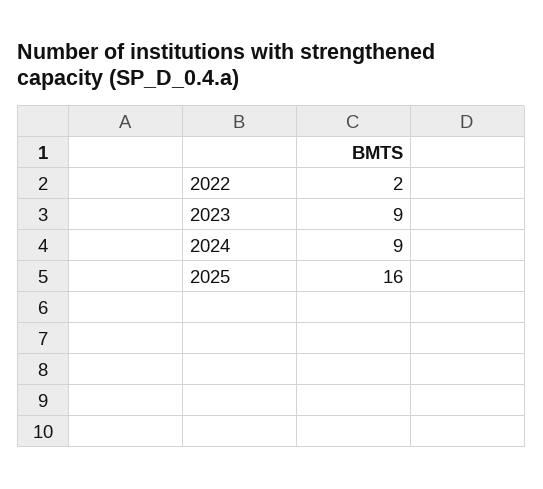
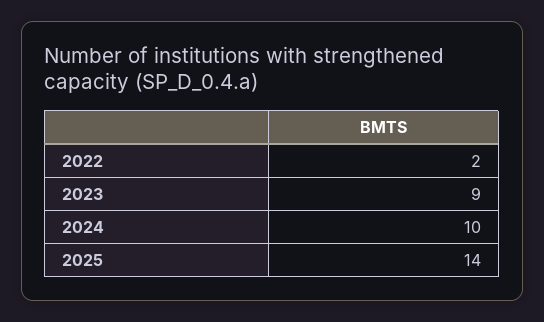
2024: 9 -> 10
2025: 16 -> 14

